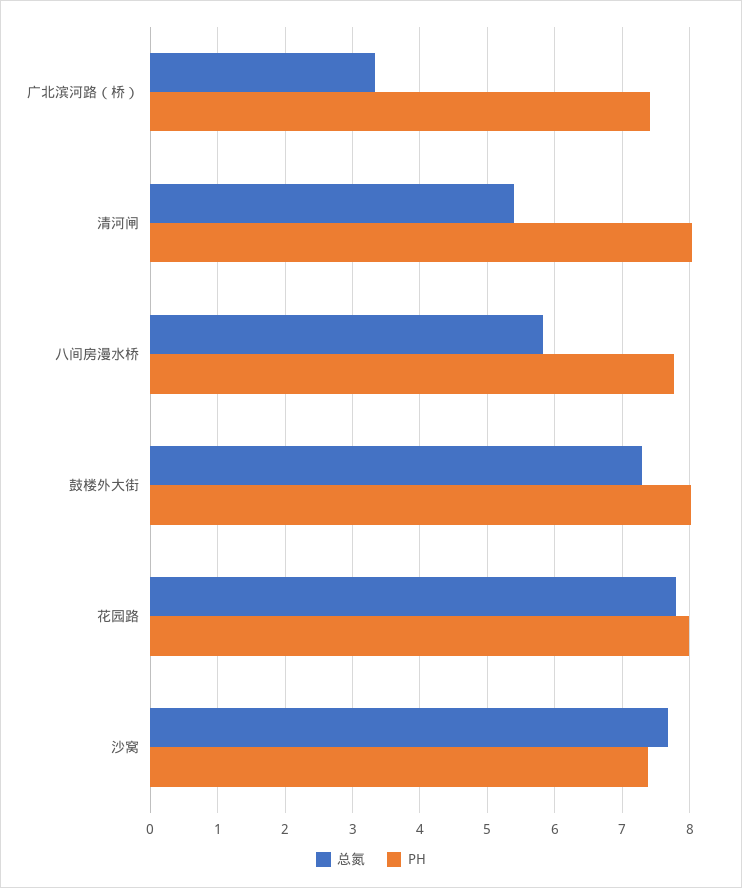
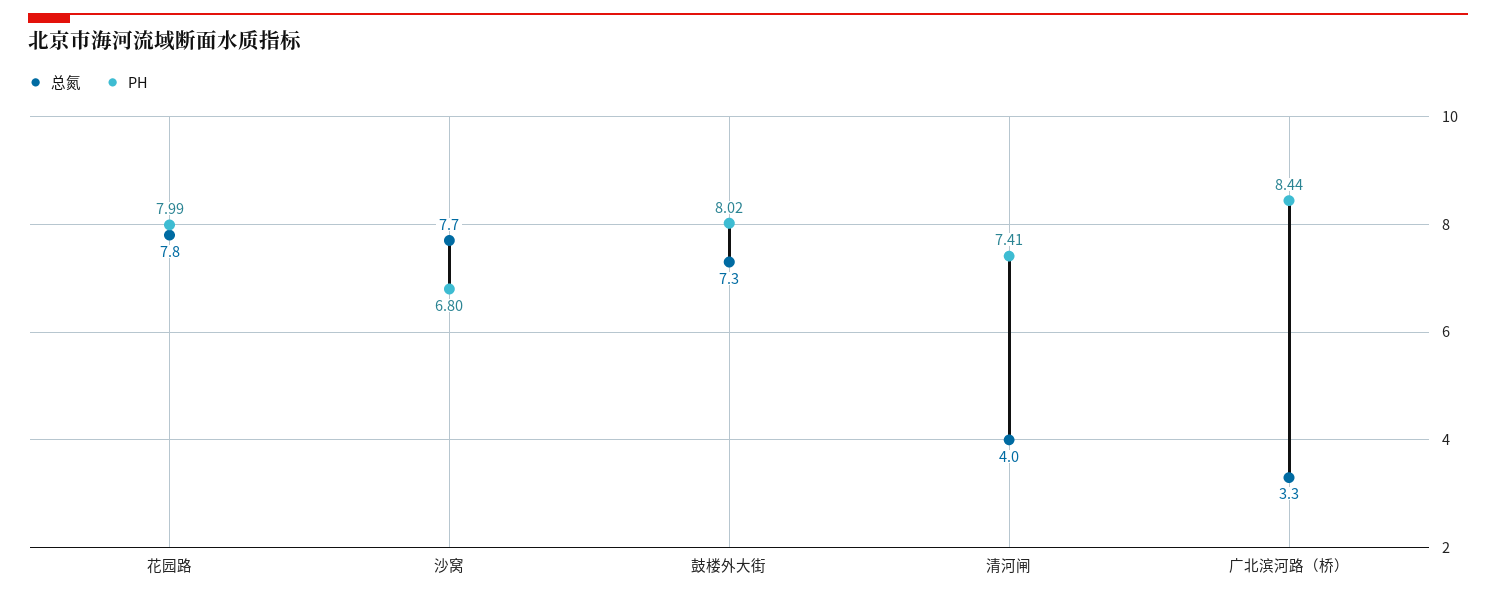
PH, 广北滨河路（桥）: 7.4 -> 8.44
总氮, 清河闸: 5.4 -> 4
PH, 清河闸: 8 -> 7.41
总氮, 八间房漫水桥: 5.8 -> none
PH, 八间房漫水桥: 7.8 -> none
PH, 沙窝: 7.4 -> 6.8

